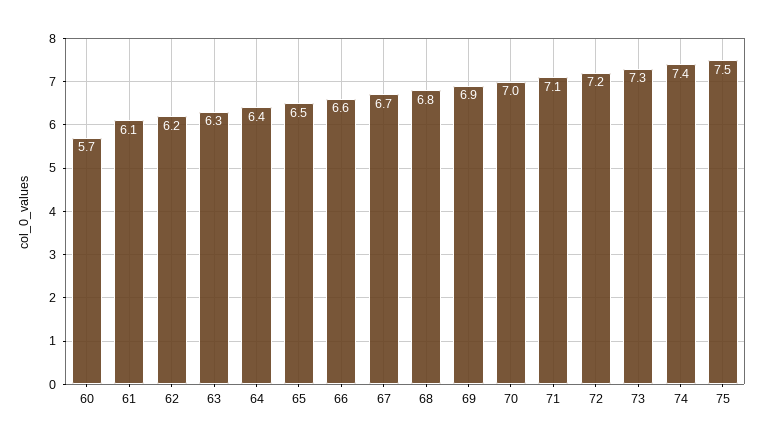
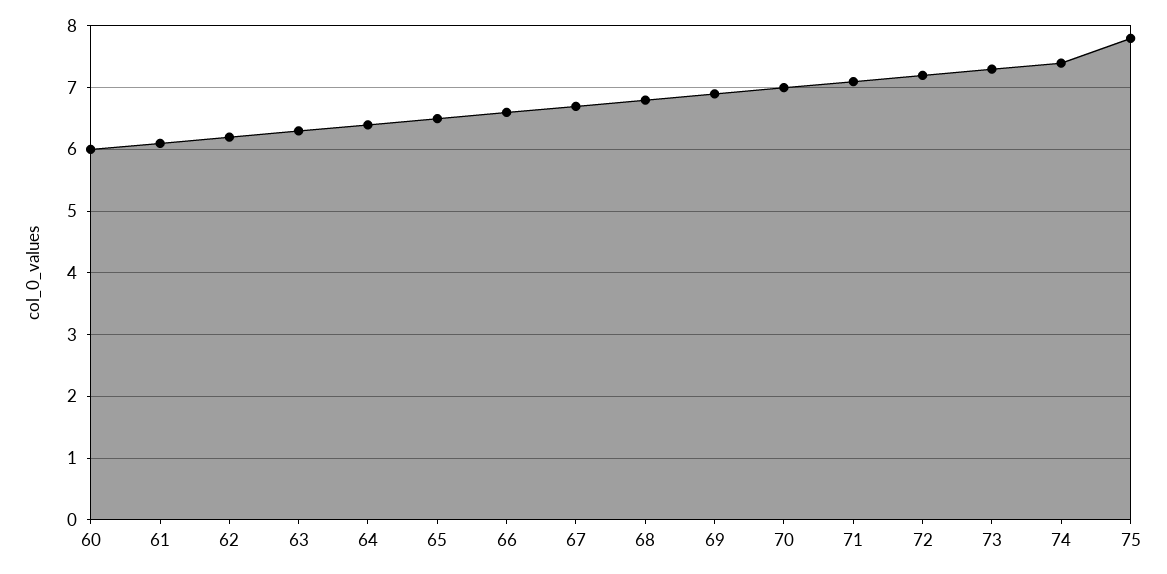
60: 5.7 -> 6
75: 7.5 -> 7.8

